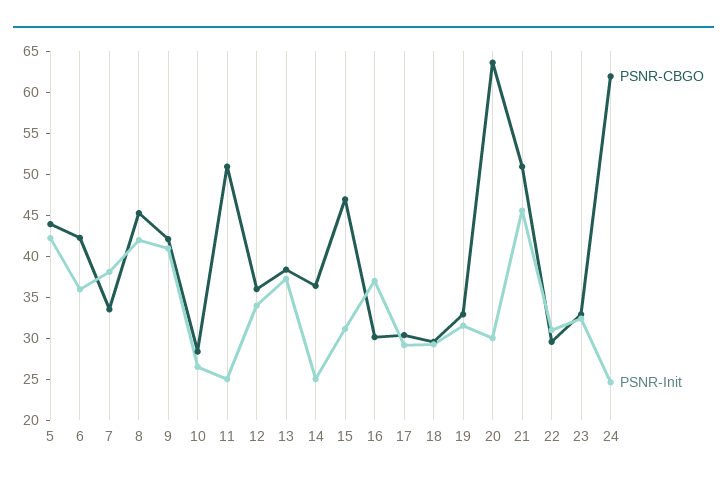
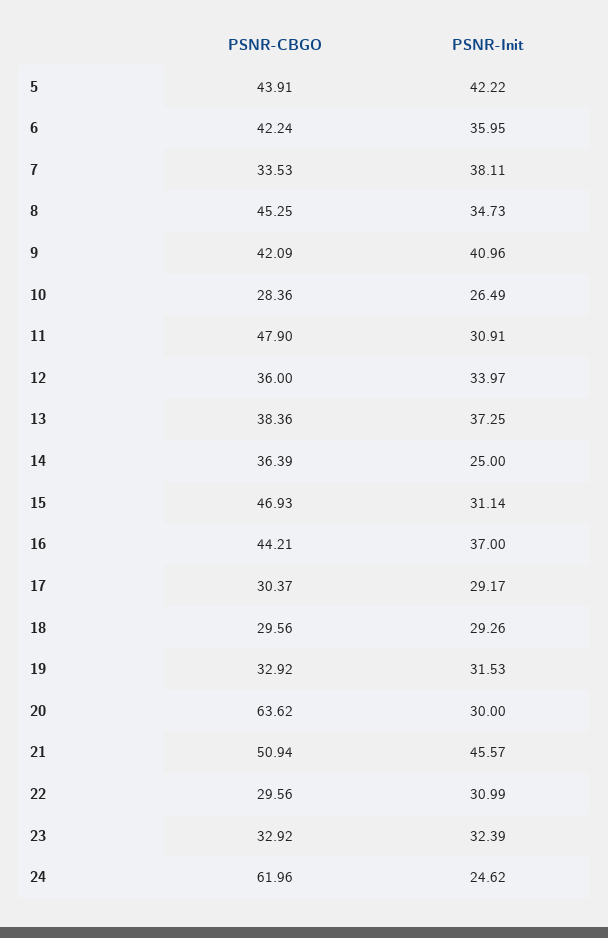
PSNR-Init, 8: 42 -> 34.73
PSNR-CBGO, 11: 51 -> 47.9
PSNR-Init, 11: 25 -> 30.91
PSNR-CBGO, 16: 30 -> 44.21

